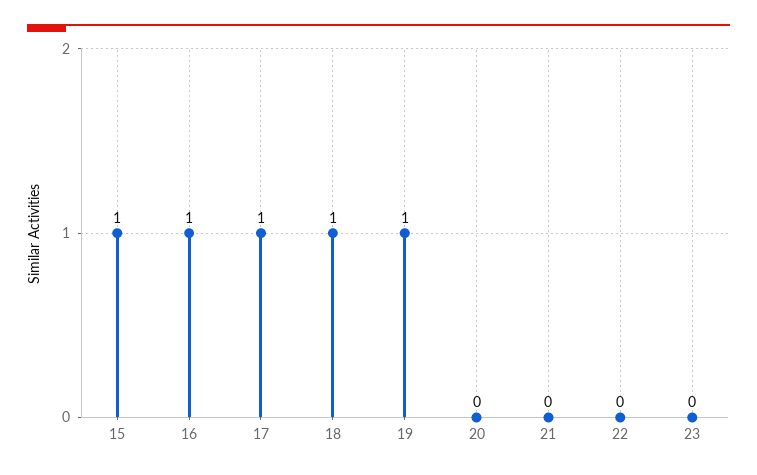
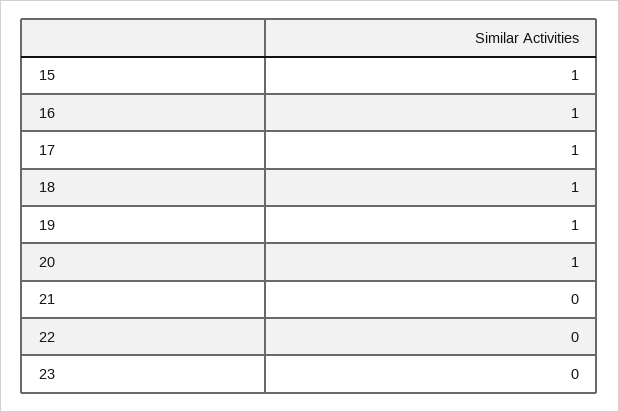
20: 0 -> 1

